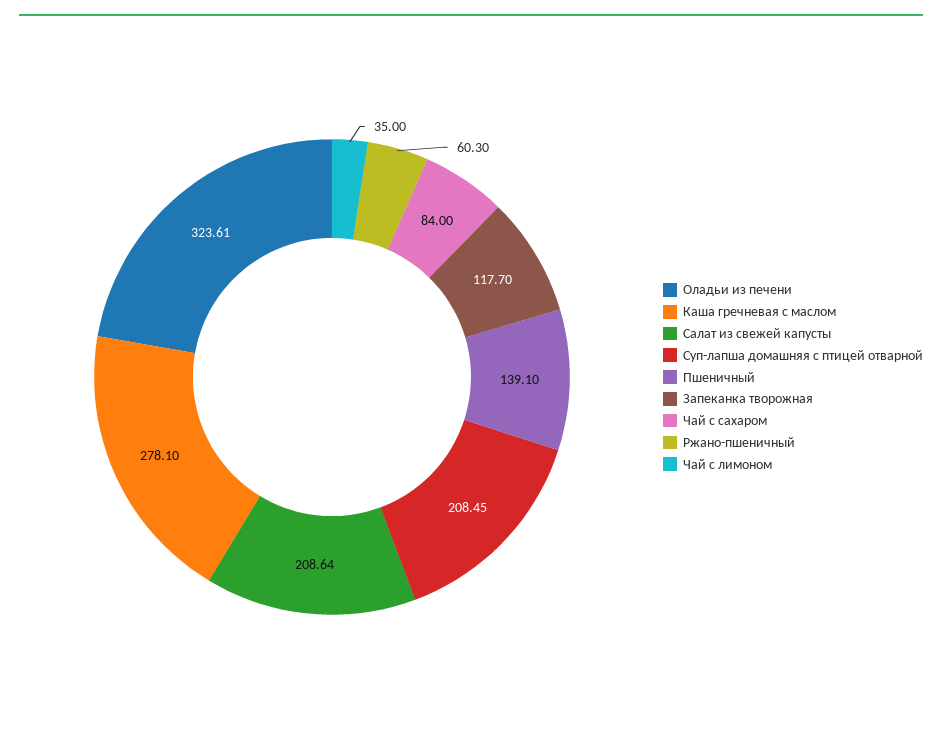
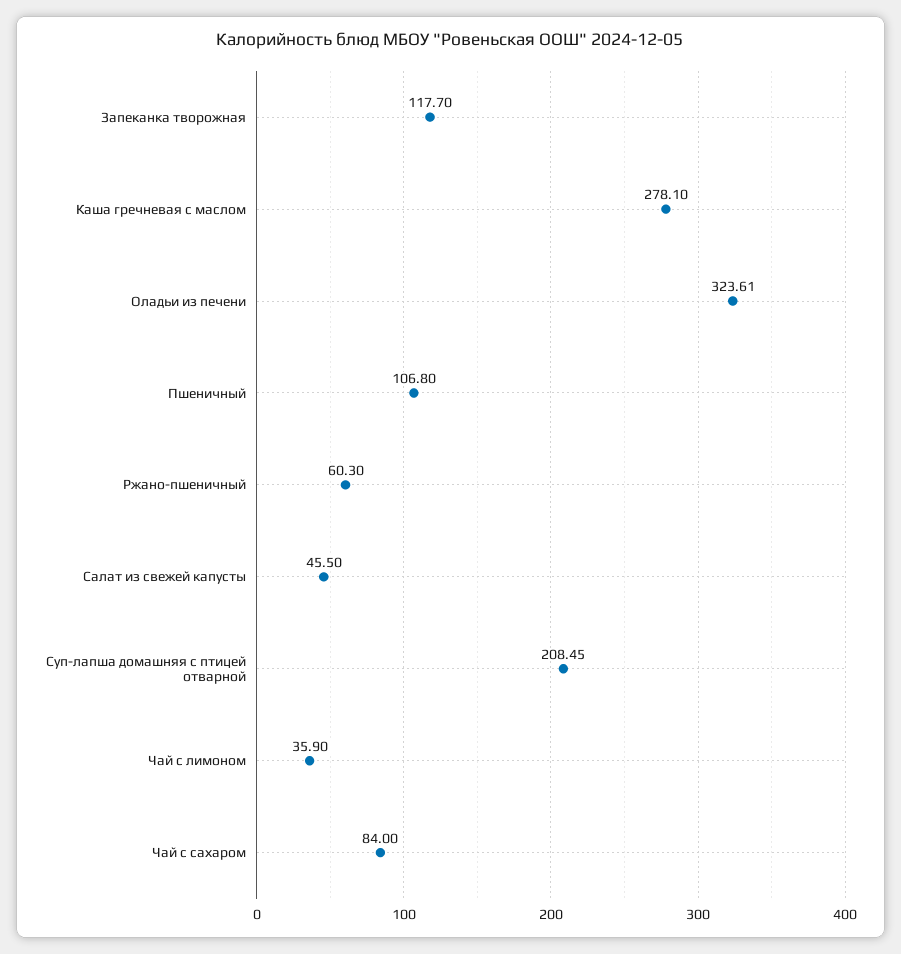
Салат из свежей капусты: 208.64 -> 45.5
Пшеничный: 139.1 -> 106.8
Чай с лимоном: 35 -> 35.9

